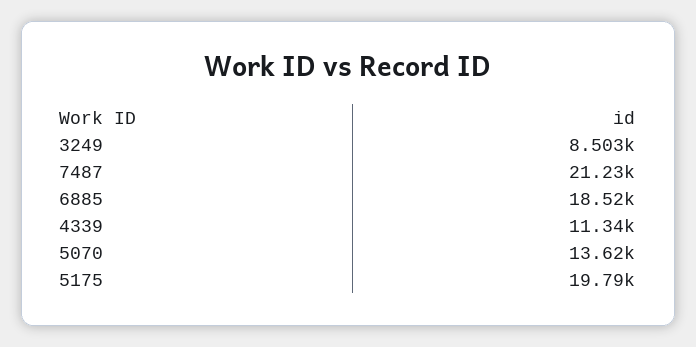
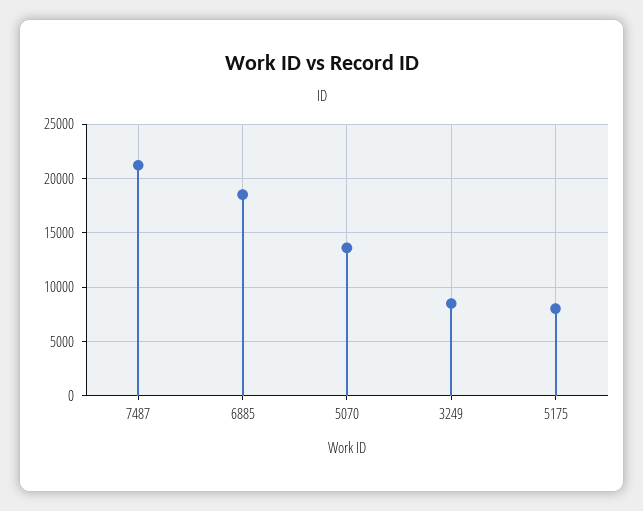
4339: 11340 -> none
5175: 19790 -> 8000

